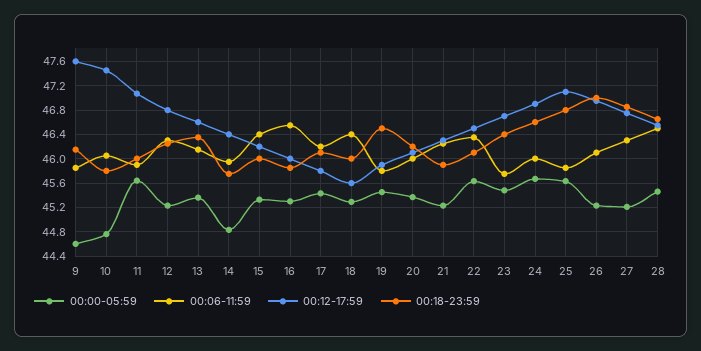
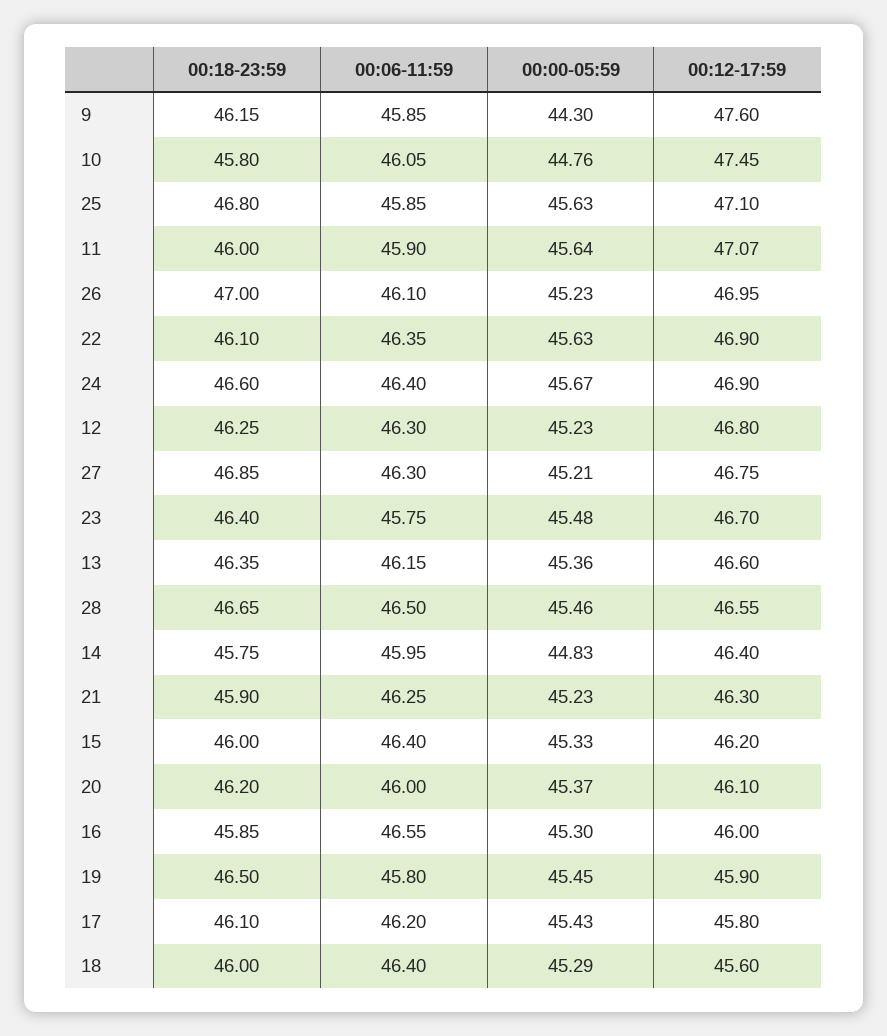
00:00-05:59, 9: 44.6 -> 44.3
00:12-17:59, 22: 46.5 -> 46.9
00:06-11:59, 24: 46 -> 46.4

